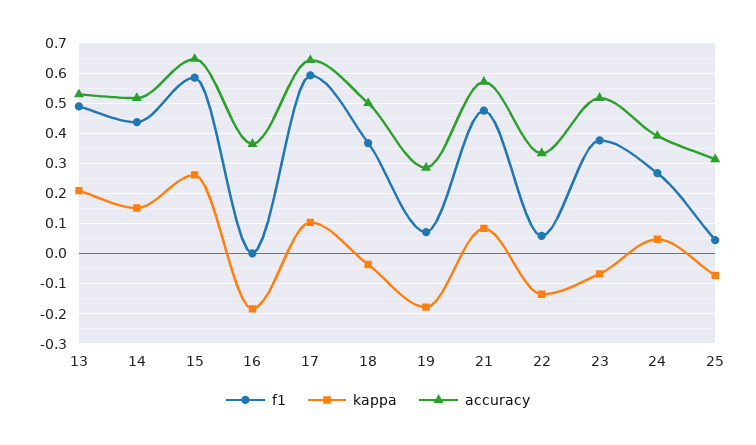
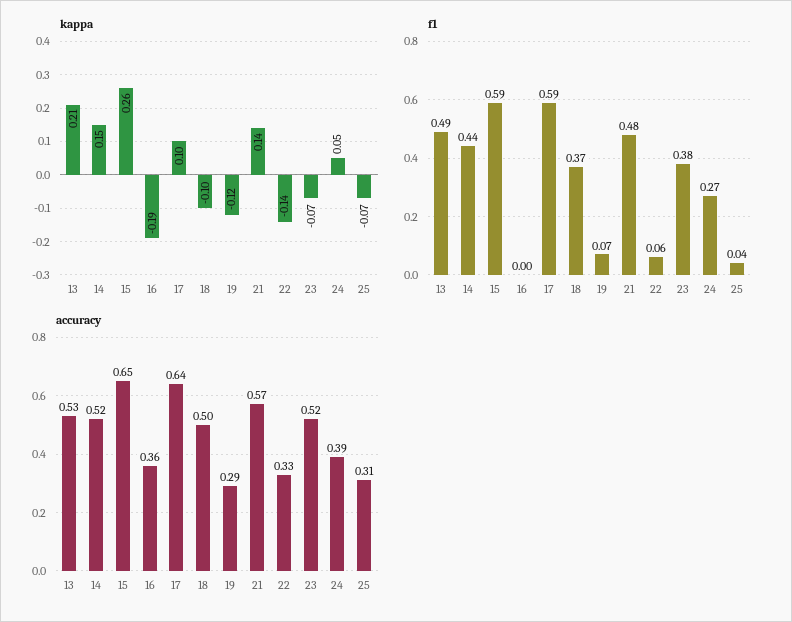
kappa, 18: -0.04 -> -0.1
kappa, 19: -0.18 -> -0.12
kappa, 21: 0.08 -> 0.14

